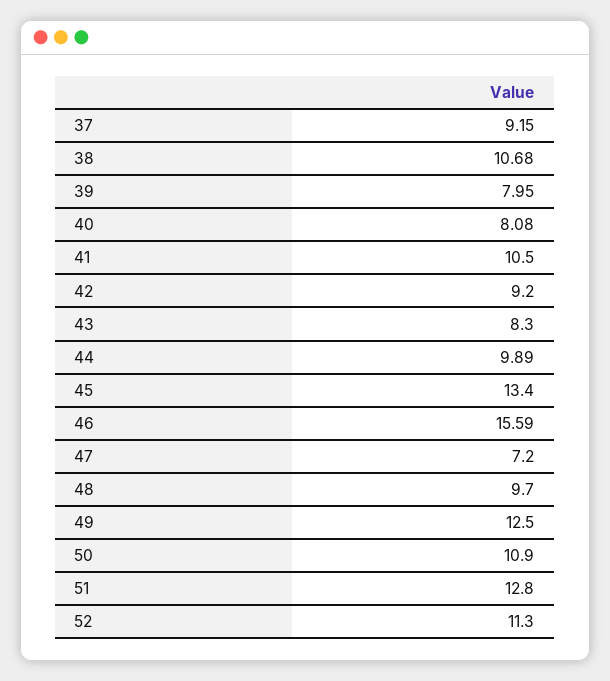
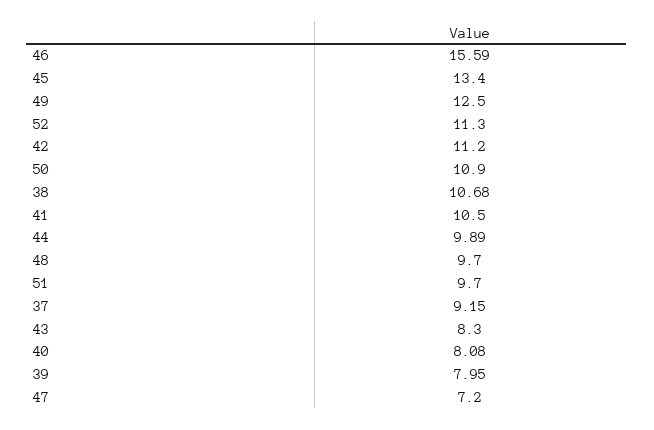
42: 9.2 -> 11.2
51: 12.8 -> 9.7

